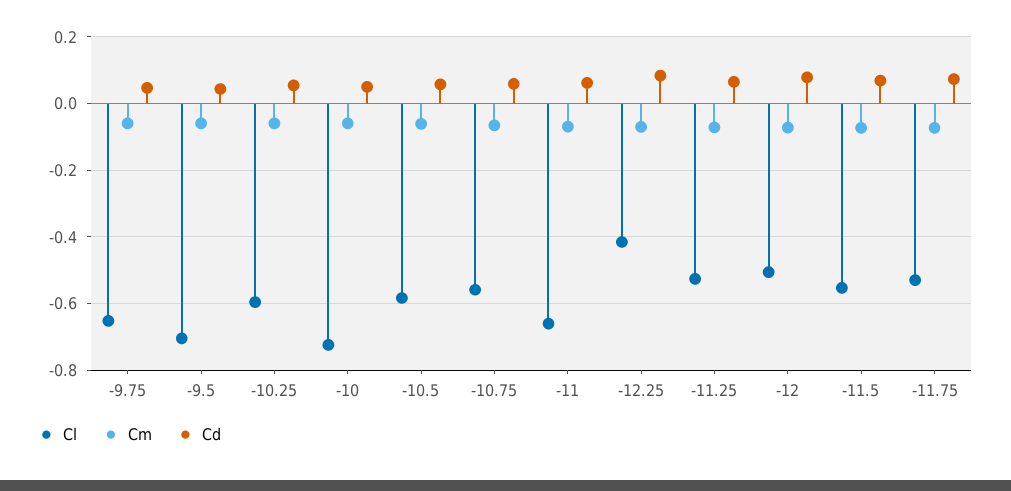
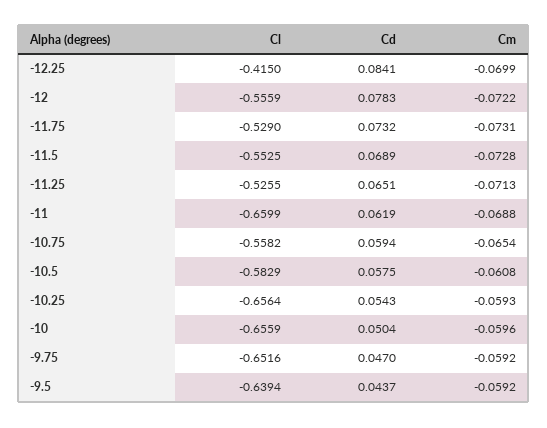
Cl, -9.5: -0.7 -> -0.6394
Cl, -10.25: -0.6 -> -0.6564
Cl, -10: -0.72 -> -0.6559
Cl, -12: -0.5 -> -0.5559

